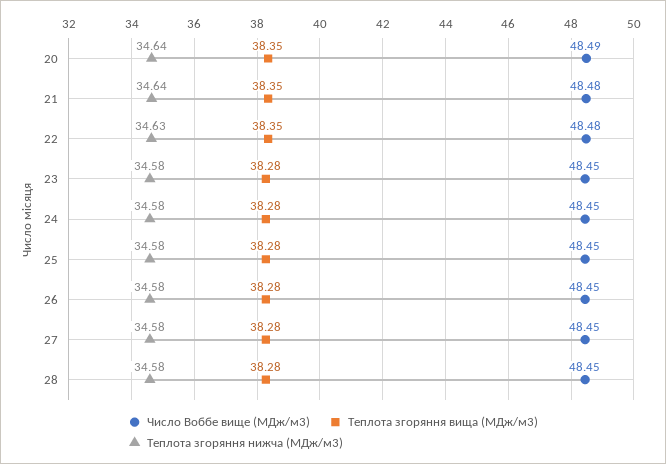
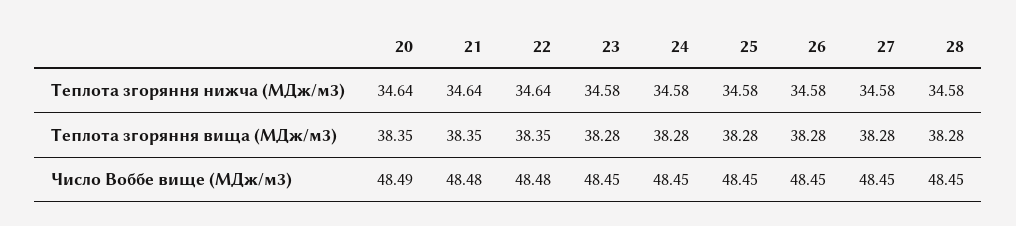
Теплота згоряння нижча (МДж/м3), 22: 34.63 -> 34.64

